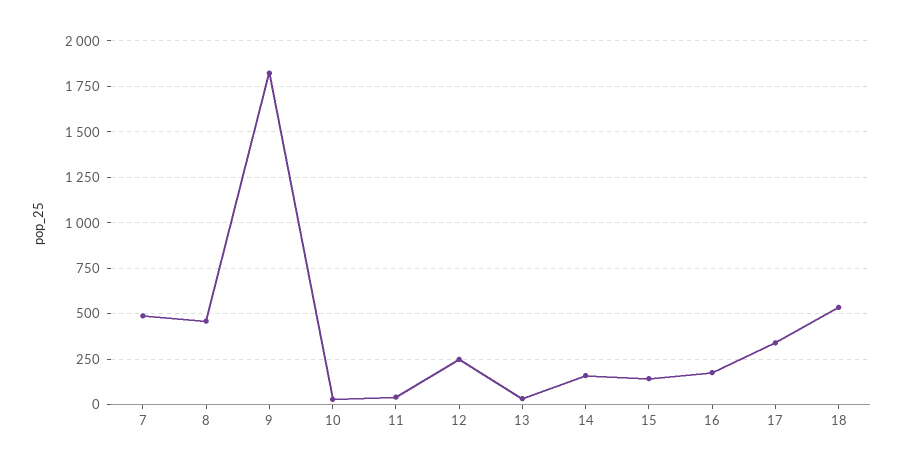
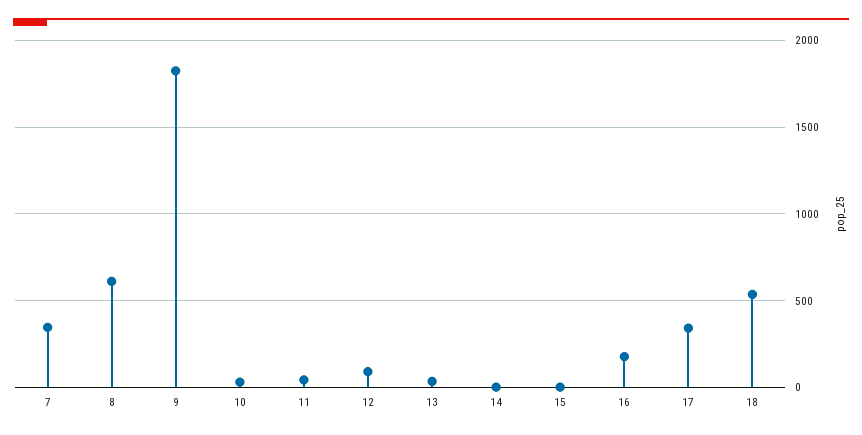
7: 500 -> 350
8: 450 -> 600
12: 250 -> 100
14: 150 -> 0
15: 150 -> 0

